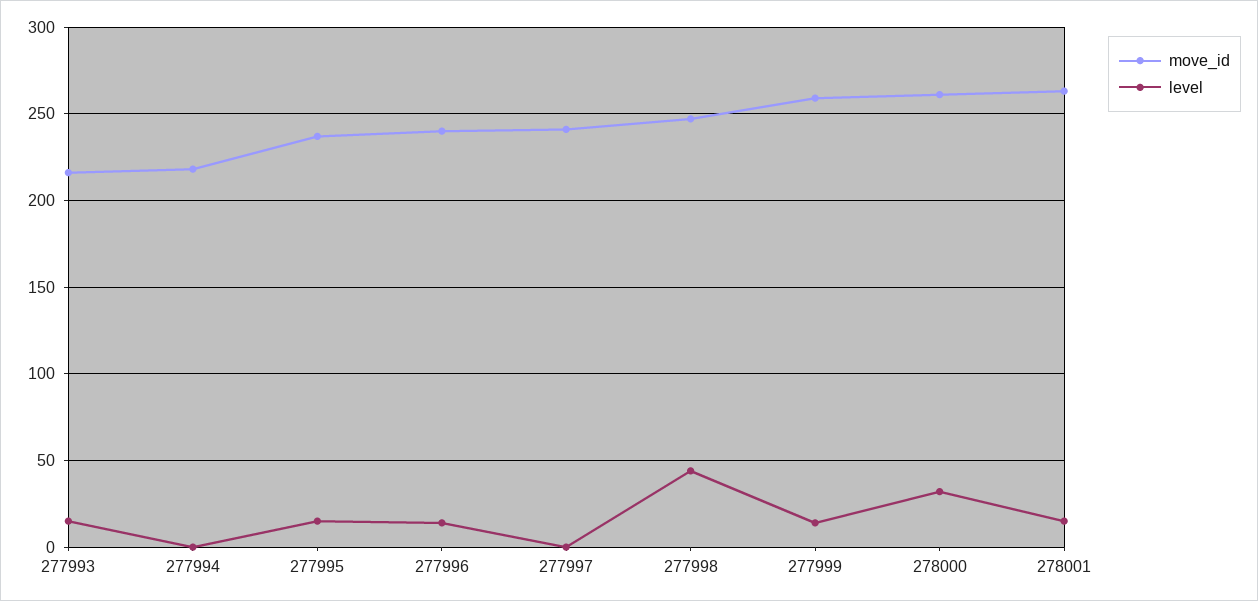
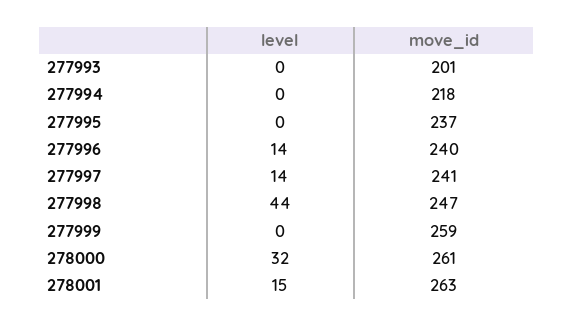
move_id, 277993: 215 -> 201
level, 277993: 15 -> 0
level, 277995: 15 -> 0
level, 277997: 0 -> 14
level, 277999: 15 -> 0

